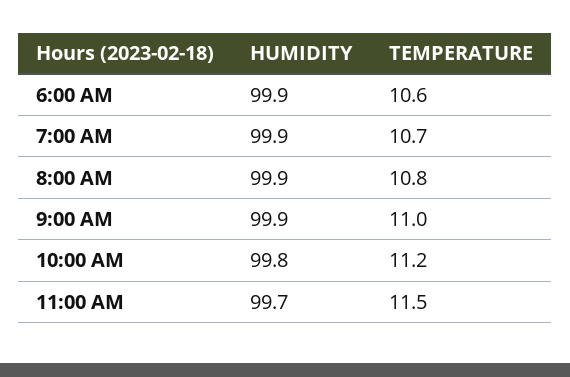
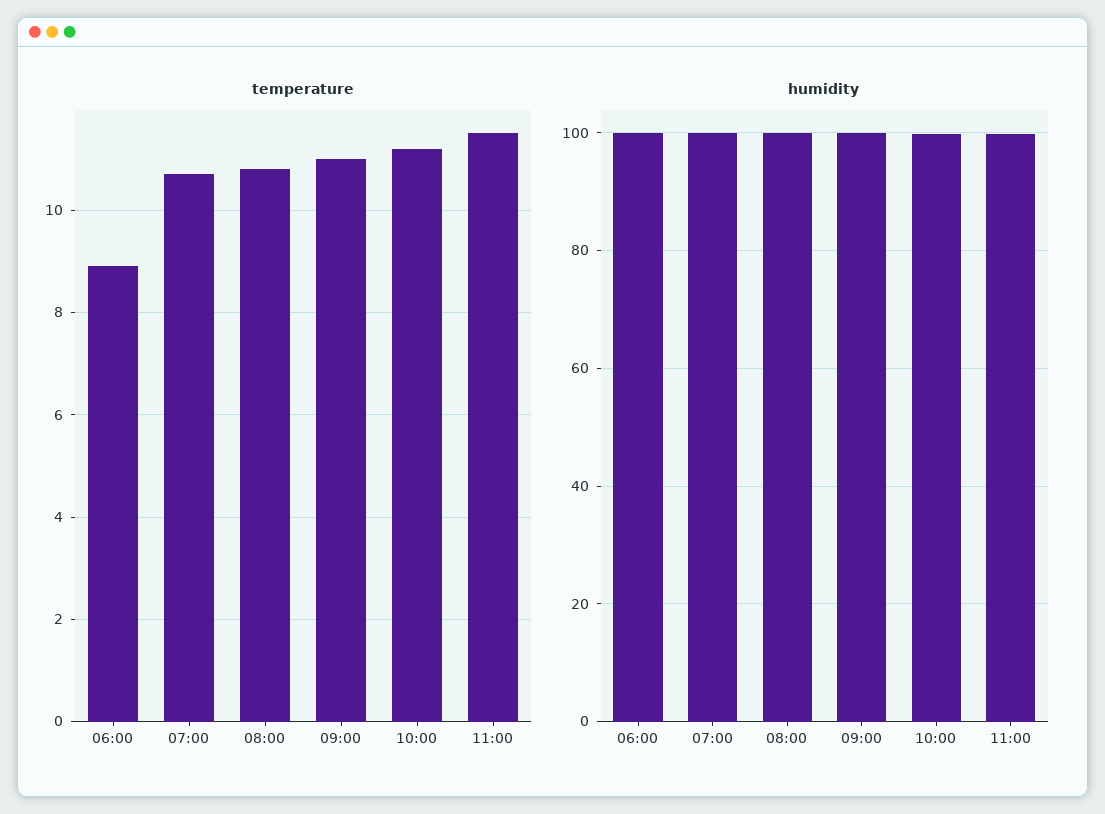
TEMPERATURE, 6:00 AM: 10.6 -> 9

